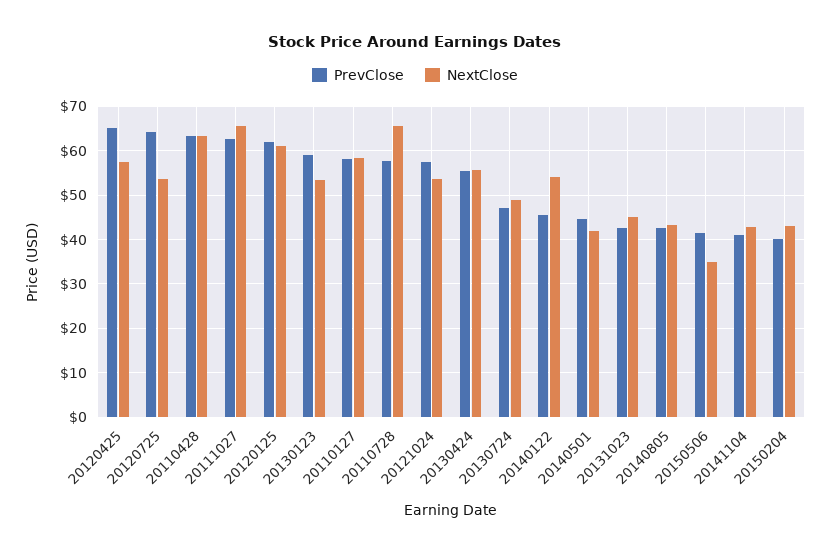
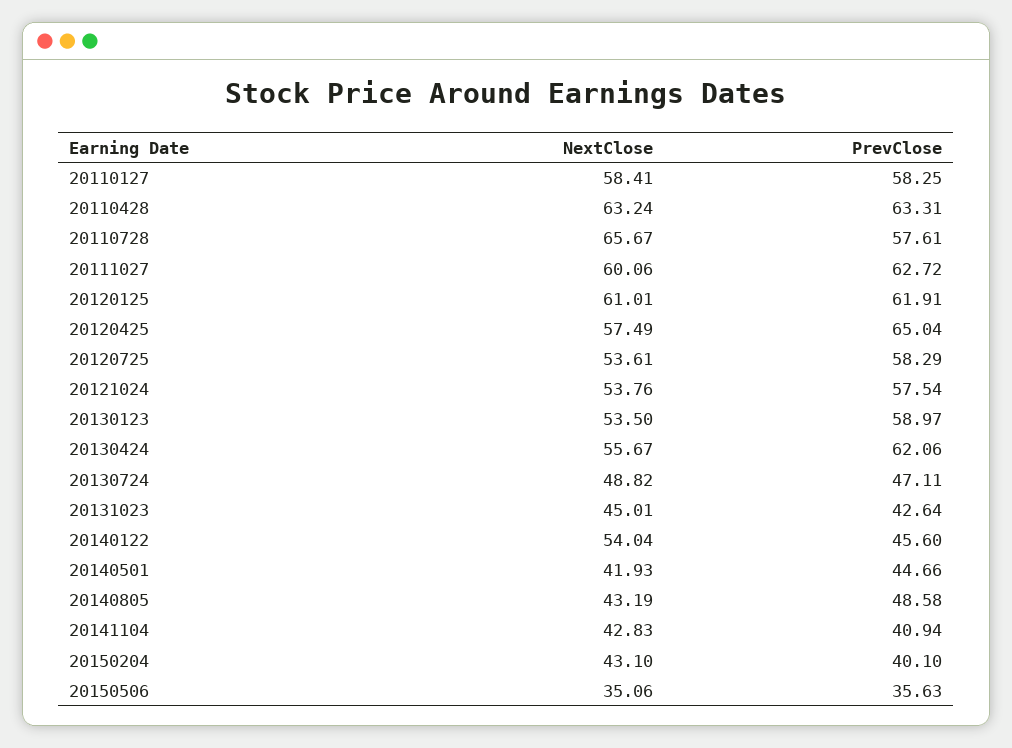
PrevClose, 20120725: 64 -> 58.29
NextClose, 20111027: 66 -> 60.06
PrevClose, 20130424: 56 -> 62.06
PrevClose, 20140805: 42 -> 48.58
PrevClose, 20150506: 42 -> 35.63

